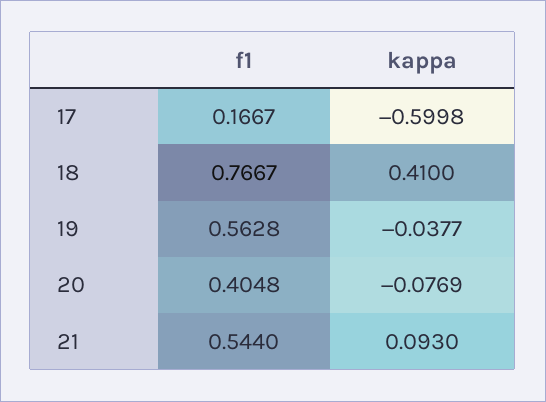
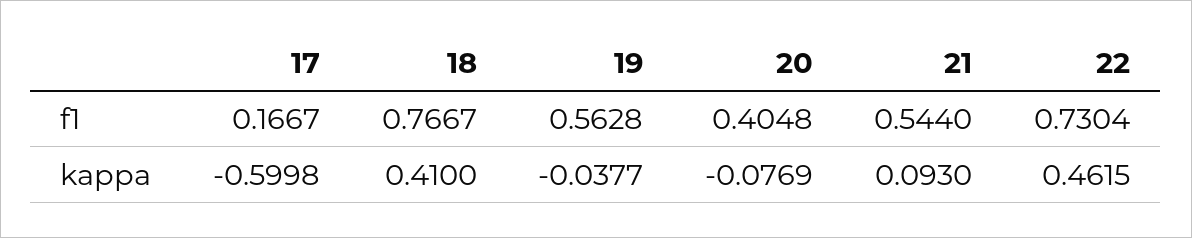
f1, 22: none -> 0.7304
kappa, 22: none -> 0.4615

